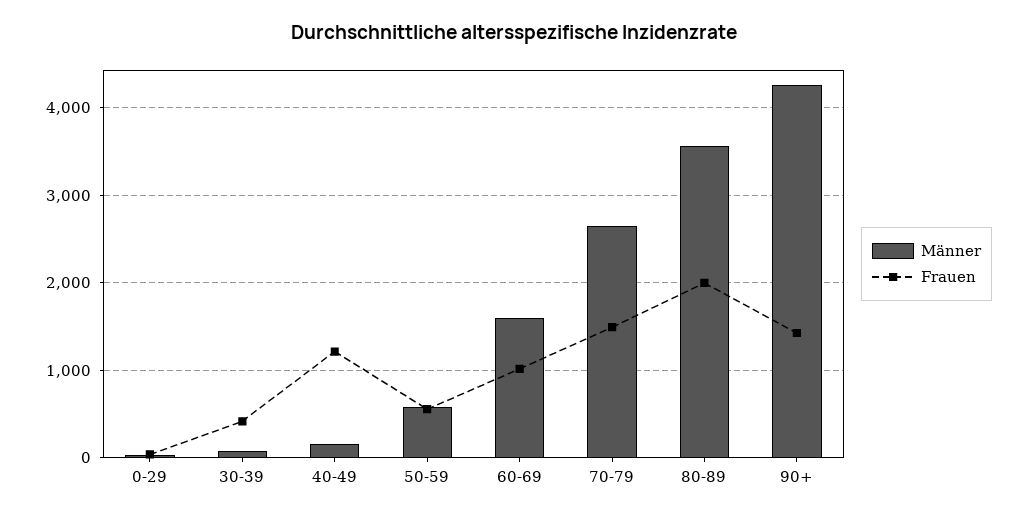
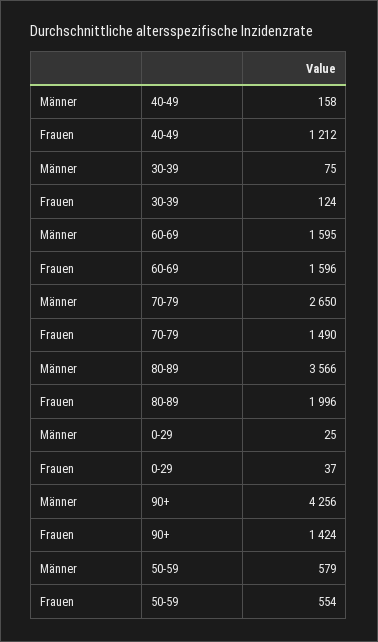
Frauen, 30-39: 400 -> 124
Frauen, 60-69: 1000 -> 1596

